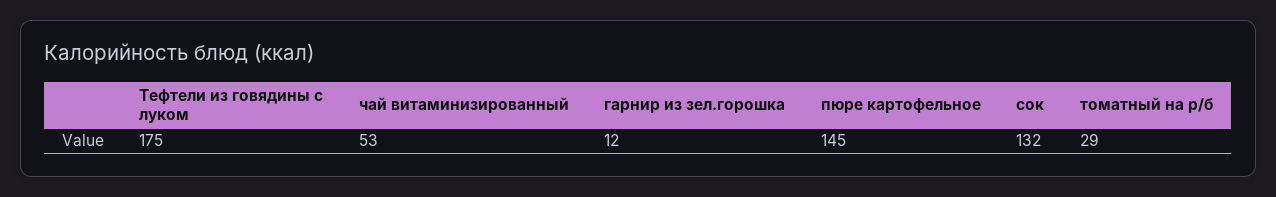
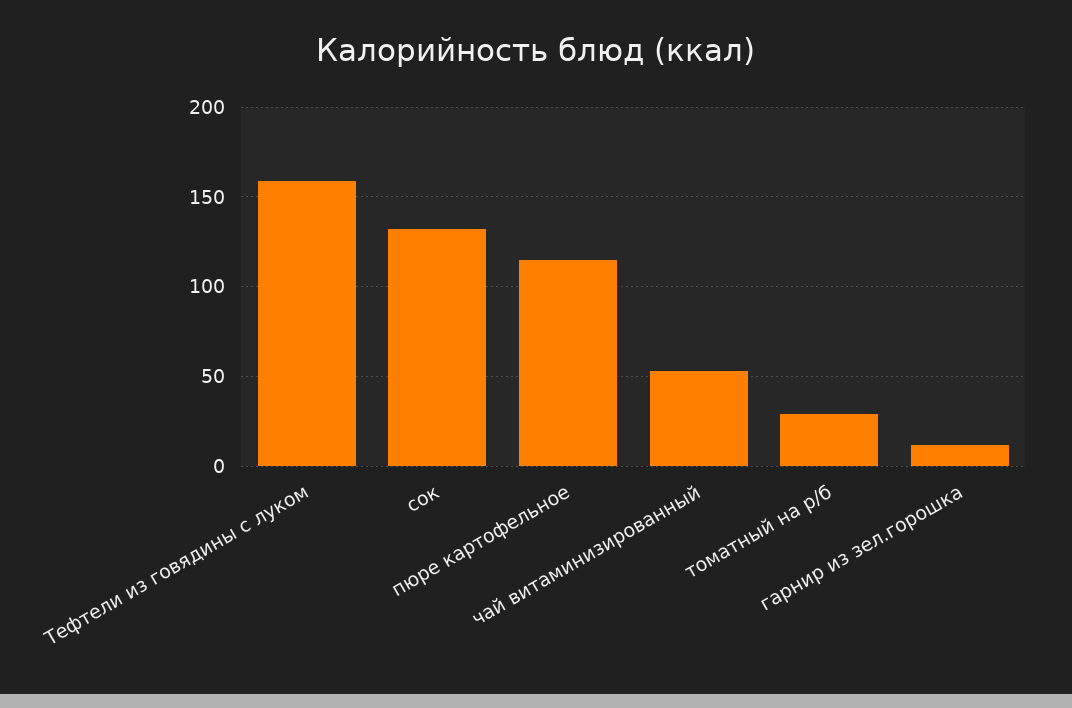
Тефтели из говядины с луком: 175 -> 160
пюре картофельное: 145 -> 115

